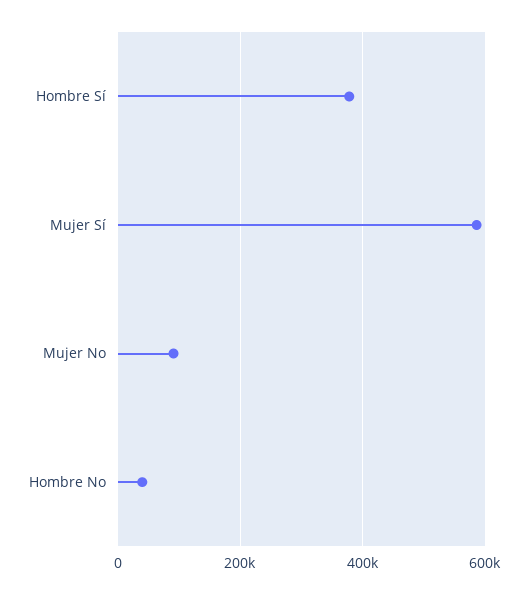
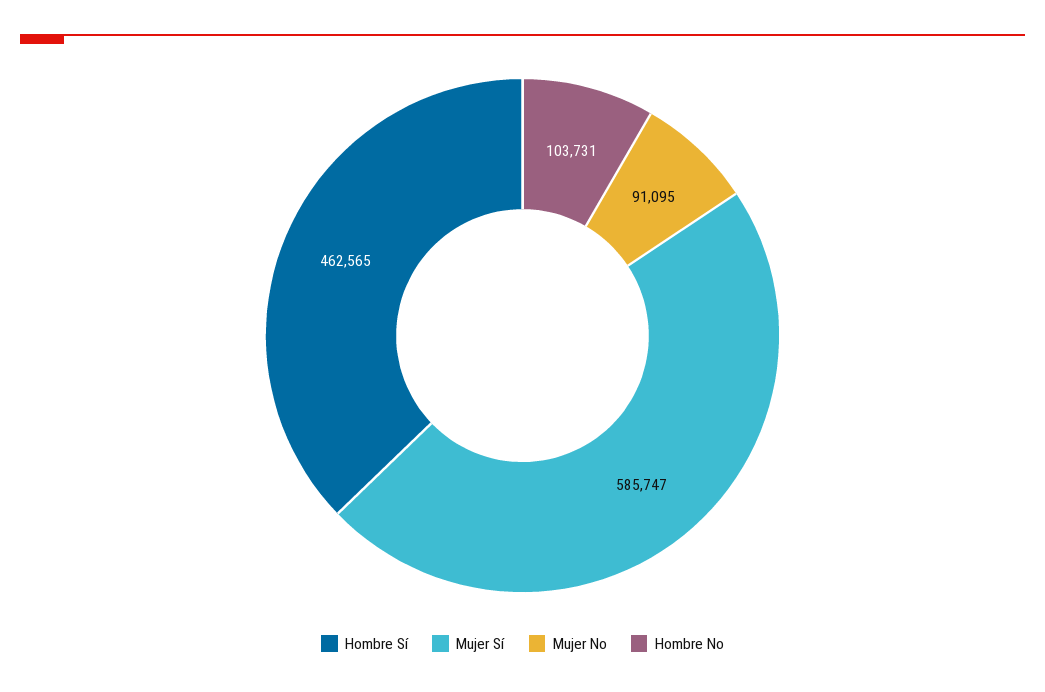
Hombre Sí: 380000 -> 462565
Hombre No: 40000 -> 103731

